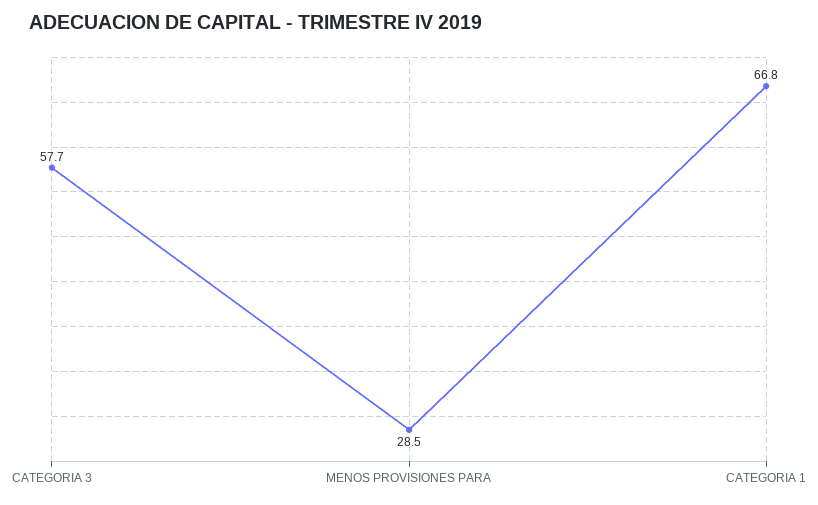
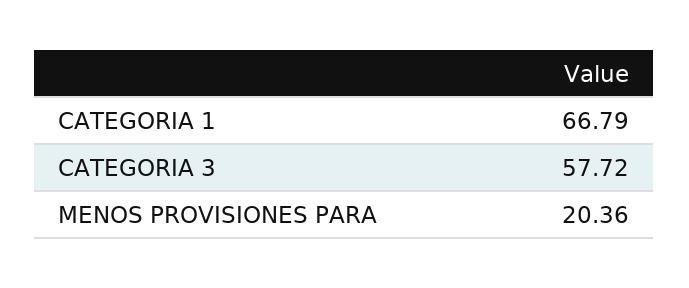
MENOS PROVISIONES PARA: 28.5 -> 20.36

